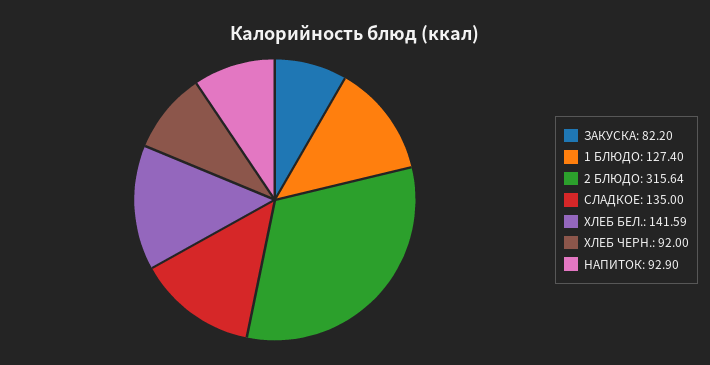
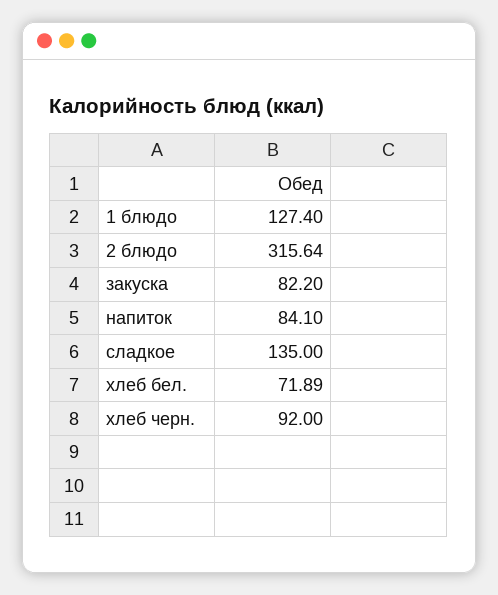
ХЛЕБ БЕЛ.: 141.59 -> 71.89
НАПИТОК: 92.9 -> 84.1

